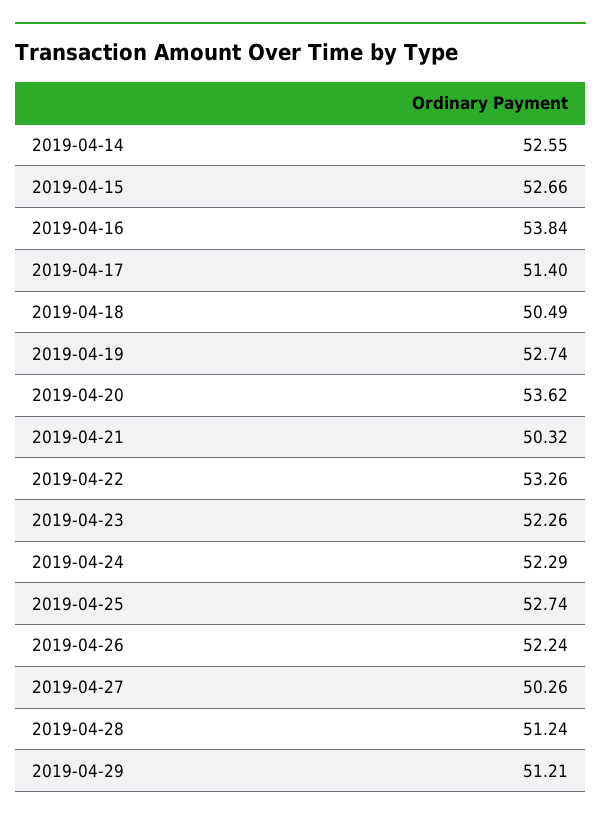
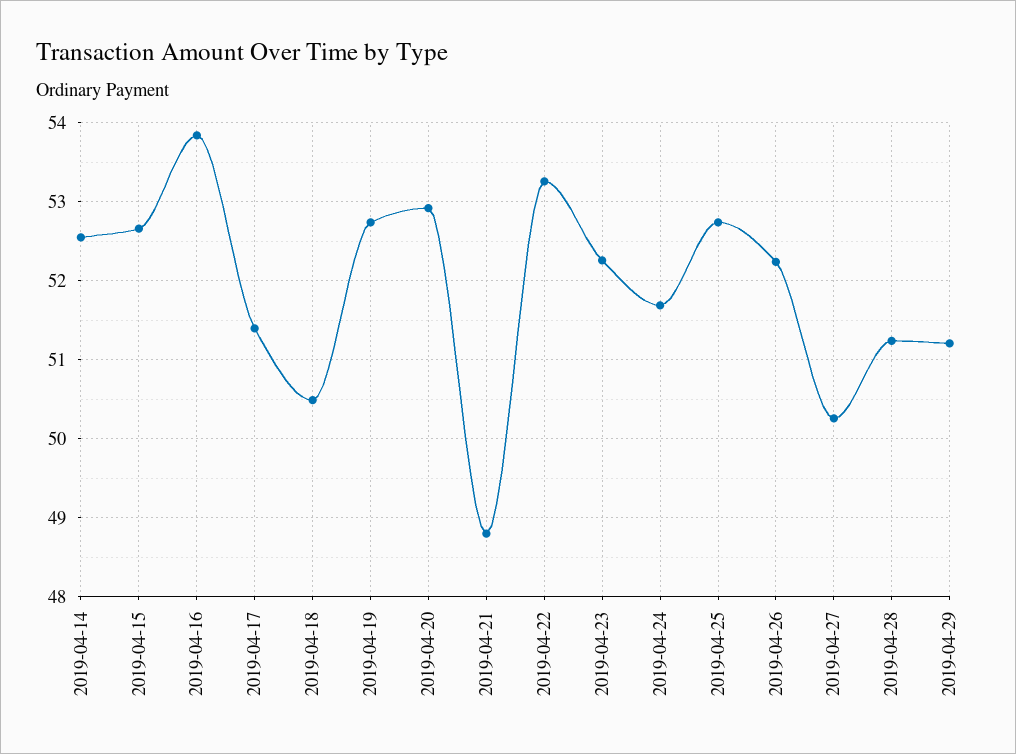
2019-04-20: 53.62 -> 52.9
2019-04-21: 50.32 -> 48.8
2019-04-24: 52.29 -> 51.7

